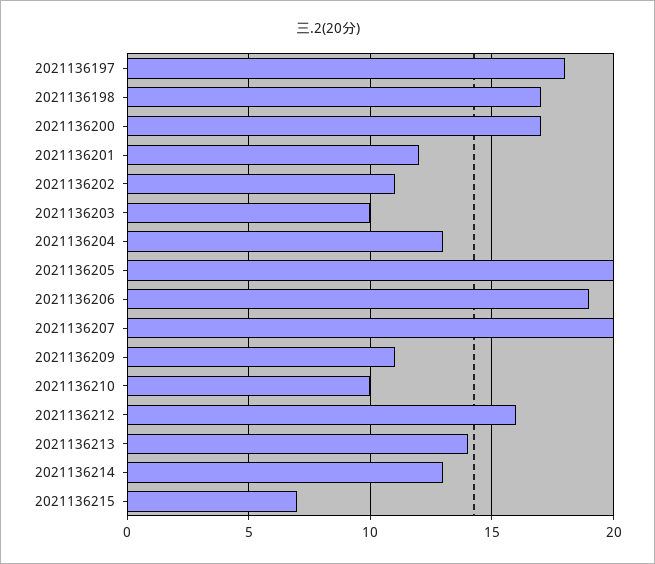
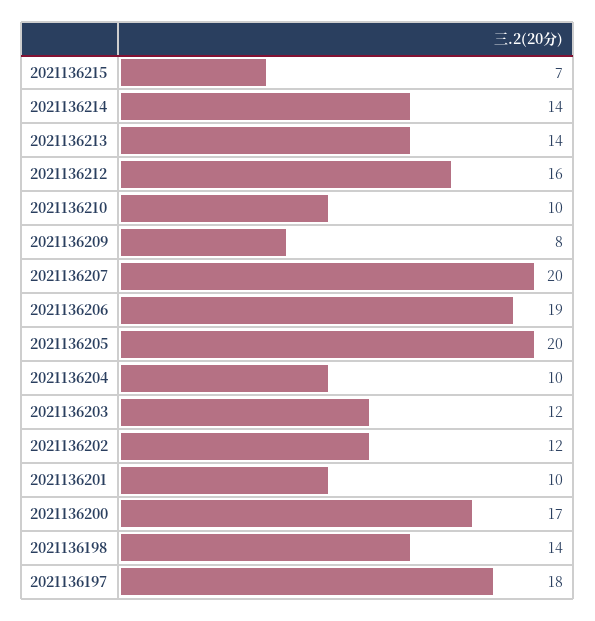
2021136198: 17 -> 14
2021136201: 12 -> 10
2021136202: 11 -> 12
2021136203: 10 -> 12
2021136204: 13 -> 10
2021136209: 11 -> 8
2021136214: 13 -> 14

